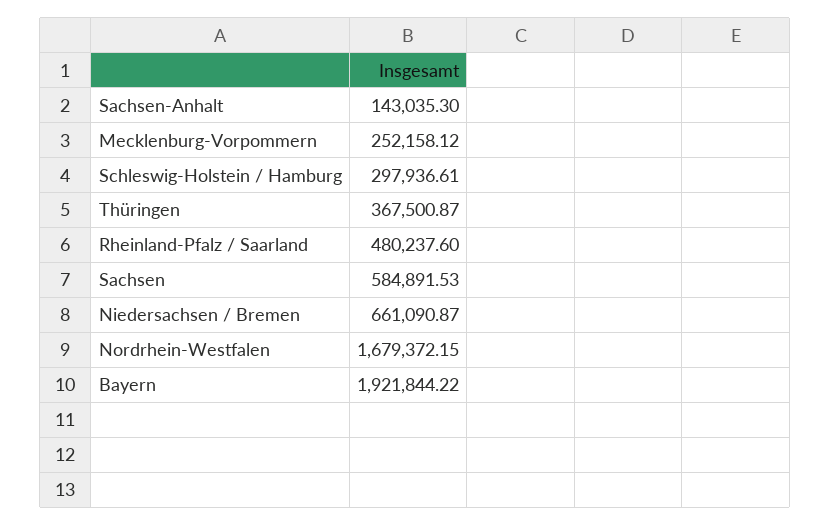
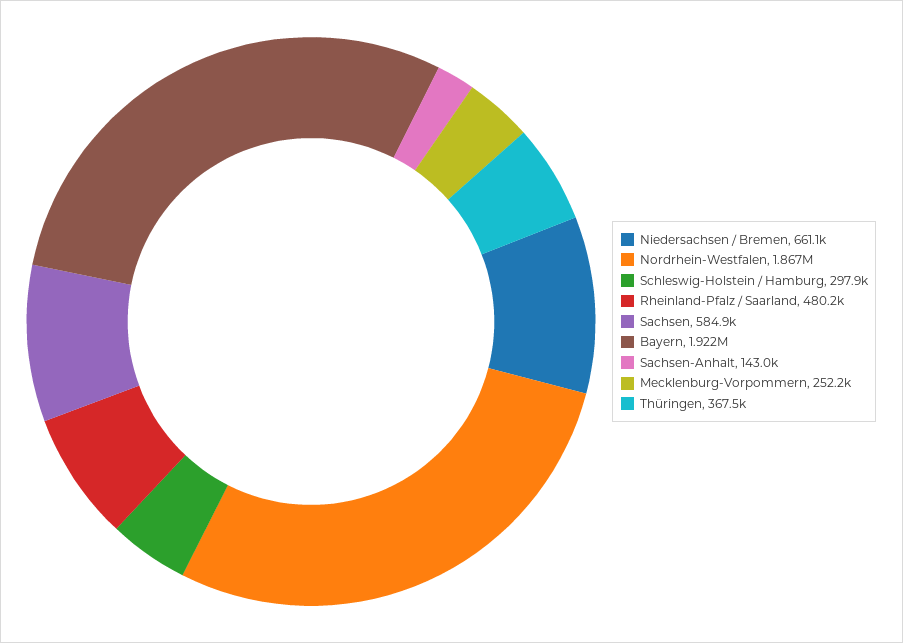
Nordrhein-Westfalen: 1679372.15 -> 1867000

